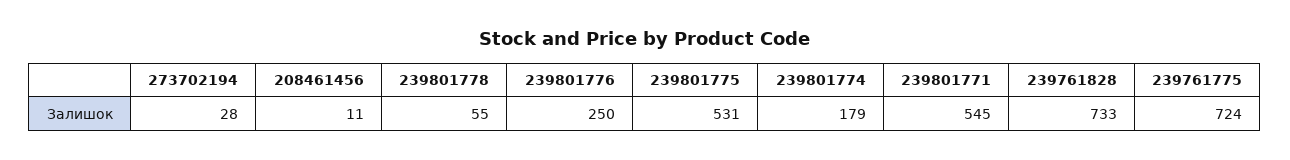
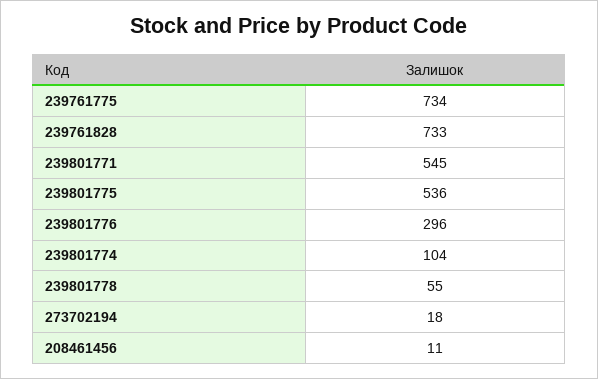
273702194: 28 -> 18
239801776: 250 -> 296
239801775: 531 -> 536
239801774: 179 -> 104
239761775: 724 -> 734

